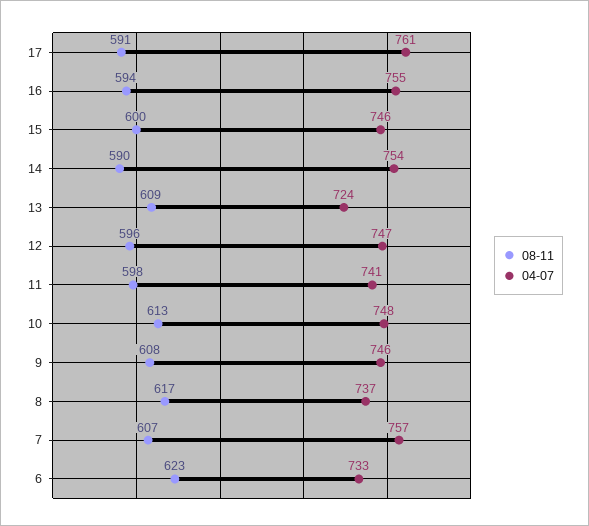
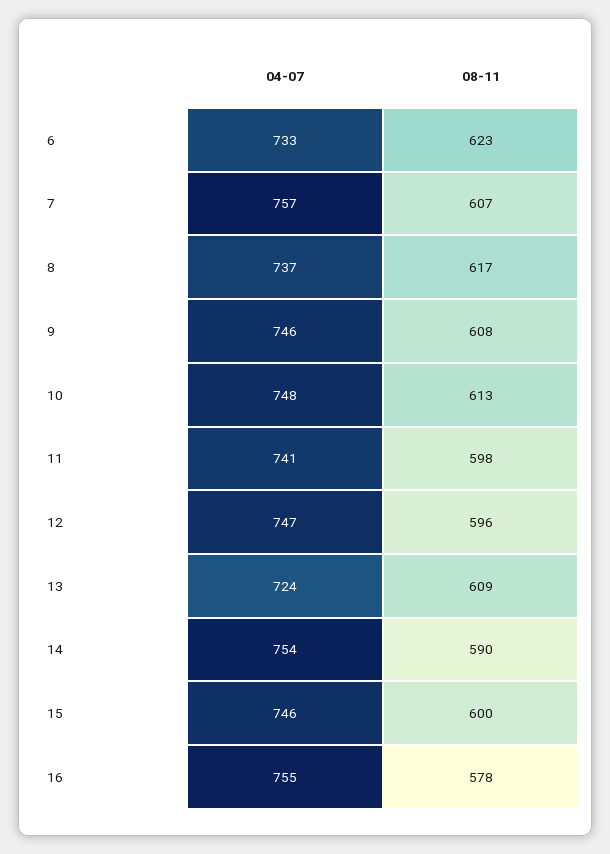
08-11, 17: 591 -> none
04-07, 17: 761 -> none
08-11, 16: 594 -> 578

